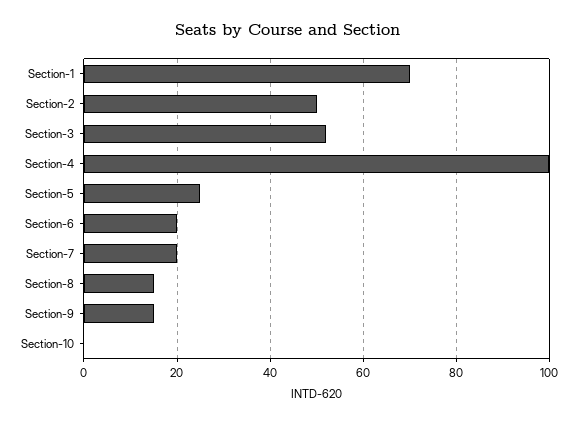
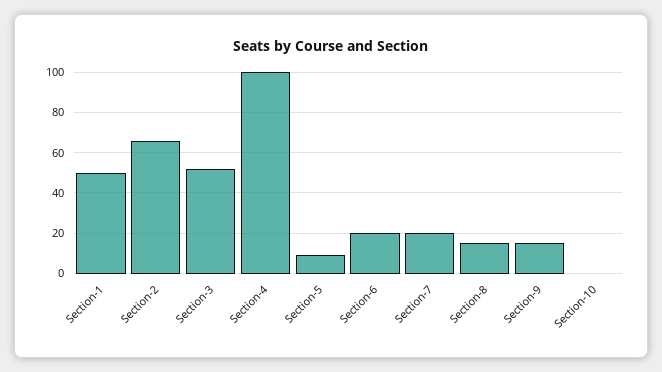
Section-1: 70 -> 50
Section-2: 50 -> 65
Section-5: 25 -> 10

